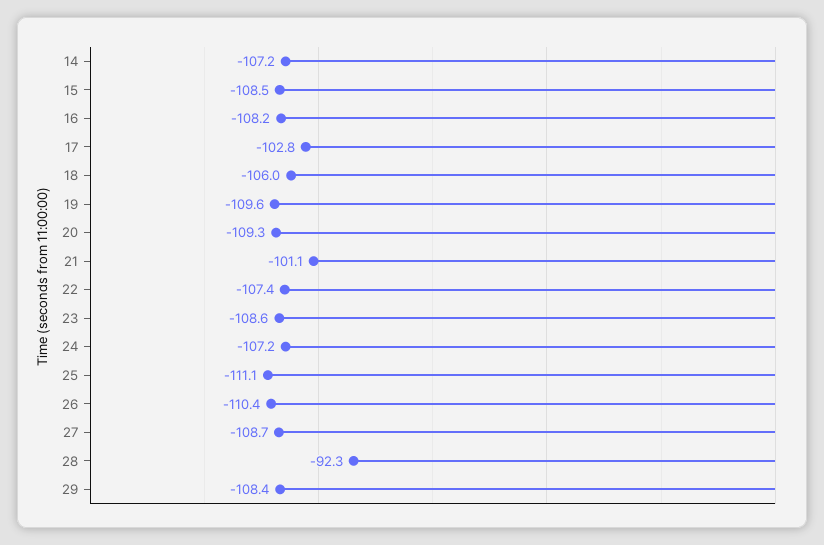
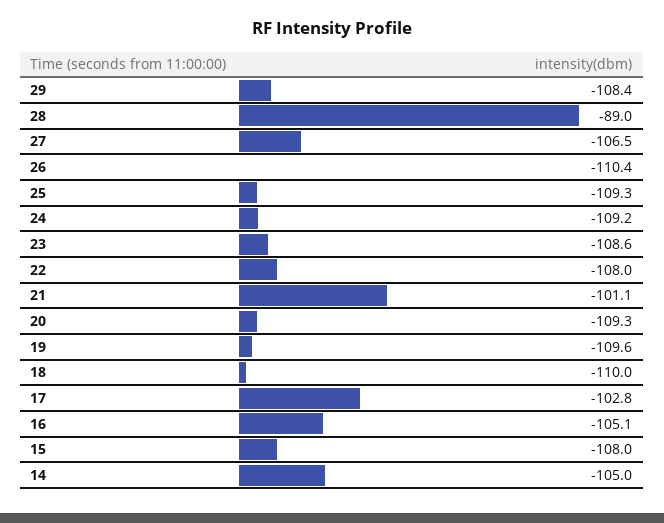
14: -107.2 -> -105
15: -108.5 -> -108
16: -108.2 -> -105.1
18: -106 -> -110
22: -107.4 -> -108
24: -107.2 -> -109.2
25: -111.1 -> -109.3
27: -108.7 -> -106.5
28: -92.3 -> -89

